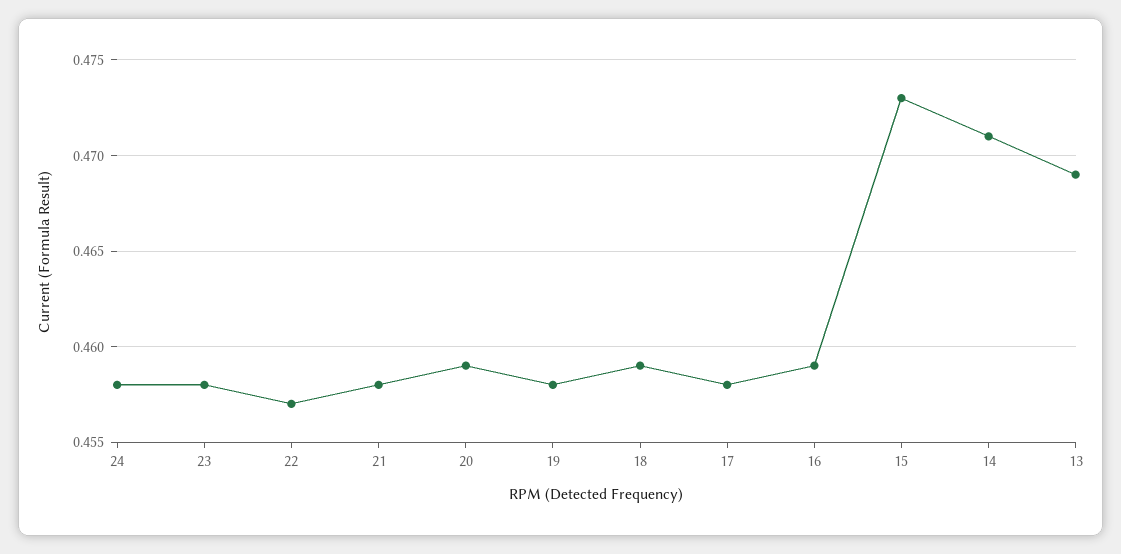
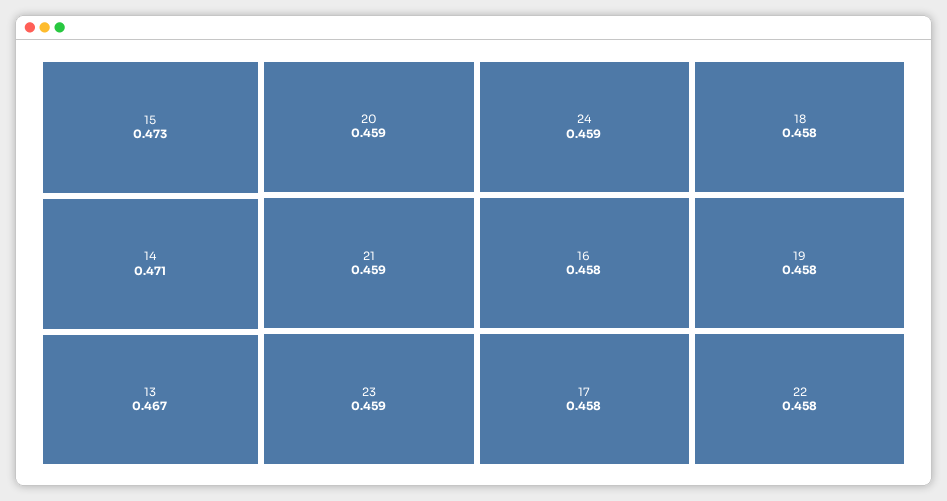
24: 0.458 -> 0.459
23: 0.458 -> 0.459
22: 0.457 -> 0.458
21: 0.458 -> 0.459
18: 0.459 -> 0.458
16: 0.459 -> 0.458
13: 0.469 -> 0.467

